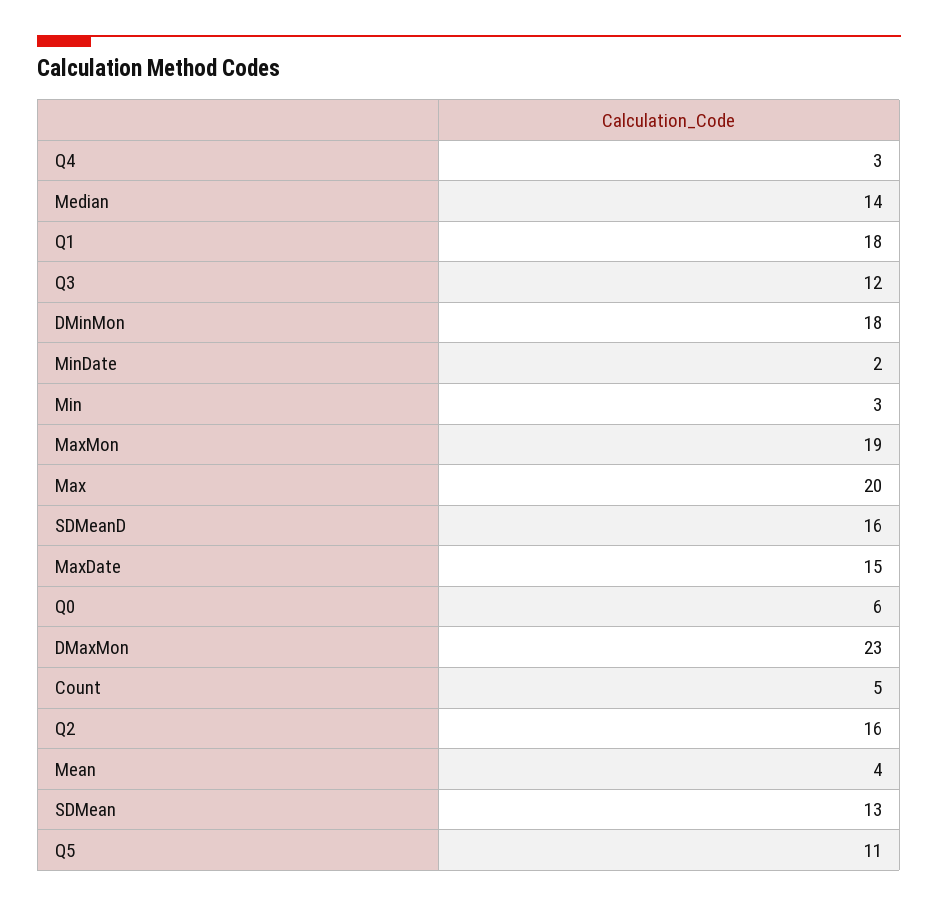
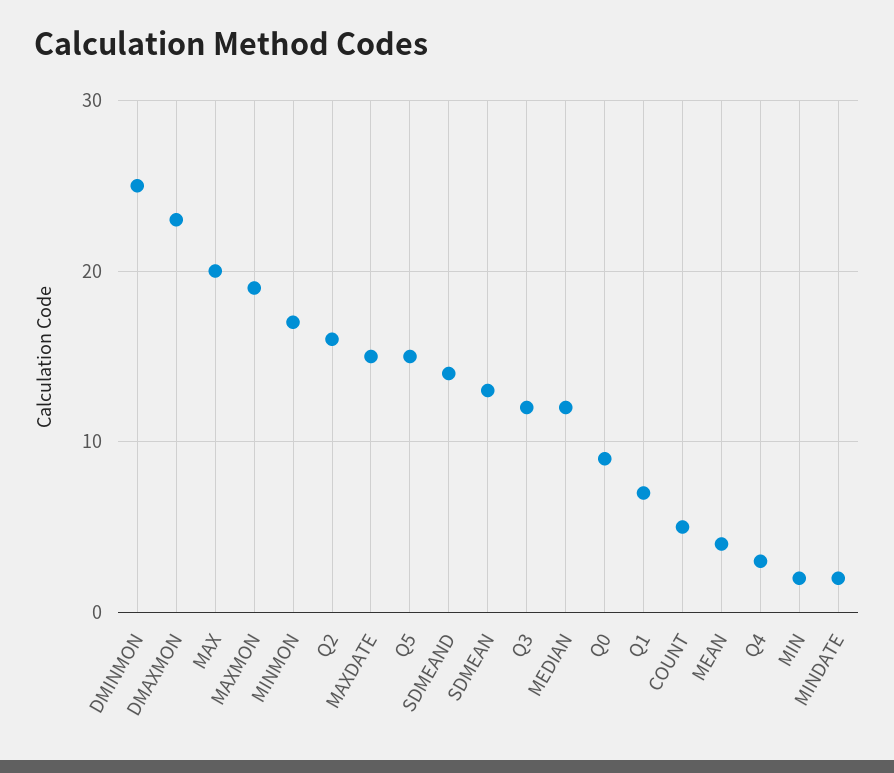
Median: 14 -> 12
Q1: 18 -> 7
DMinMon: 18 -> 25
Min: 3 -> 2
SDMeanD: 16 -> 14
Q0: 6 -> 9
Q5: 11 -> 15
MINMON: none -> 17

